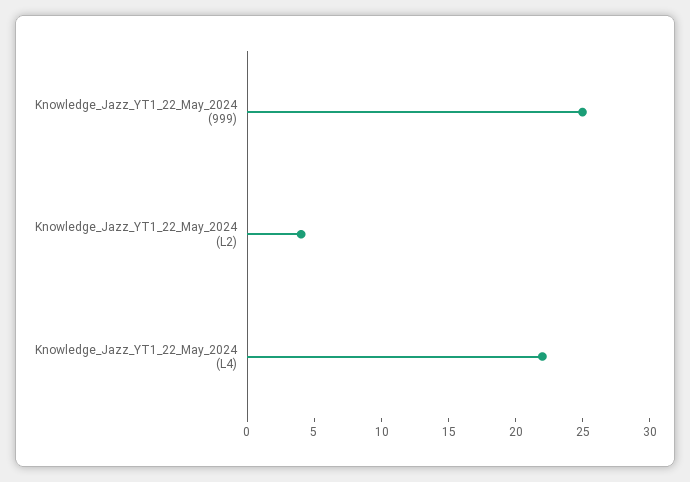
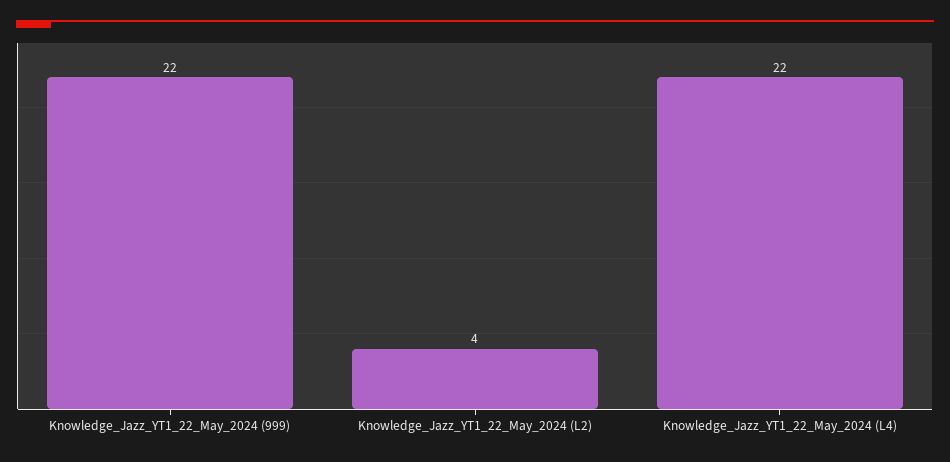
Knowledge_Jazz_YT1_22_May_2024 (999): 25 -> 22

